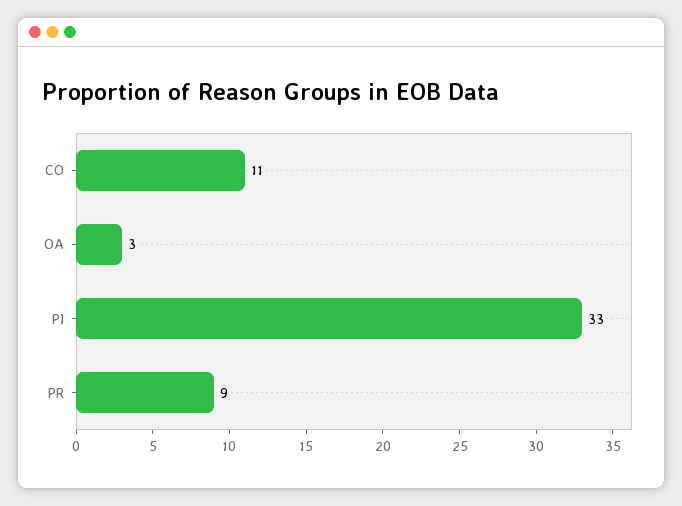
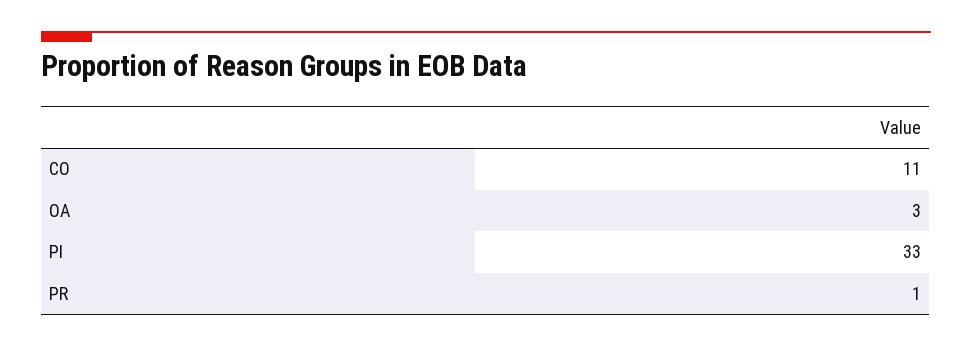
PR: 9 -> 1

